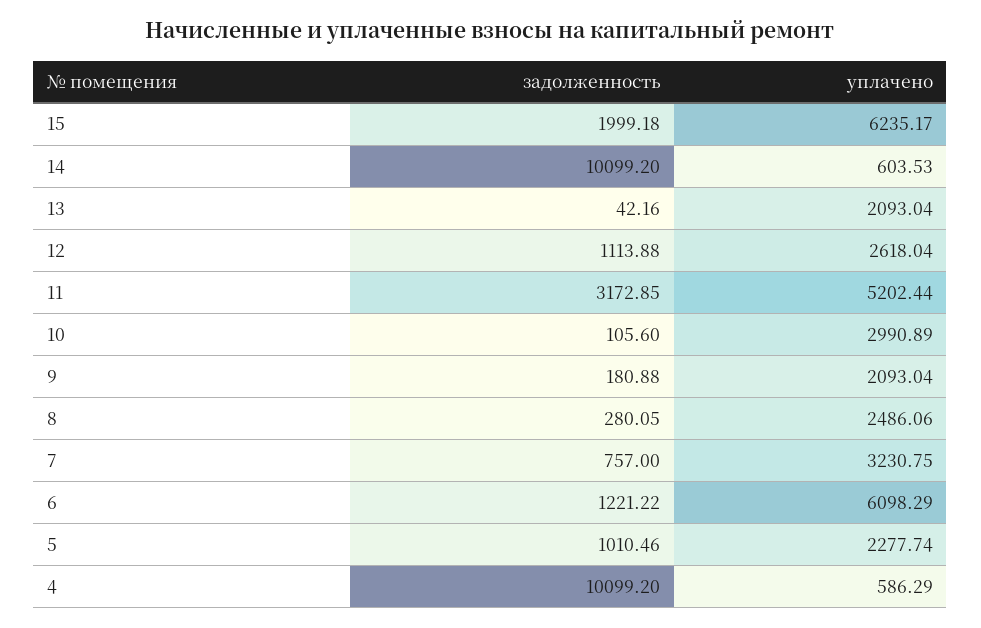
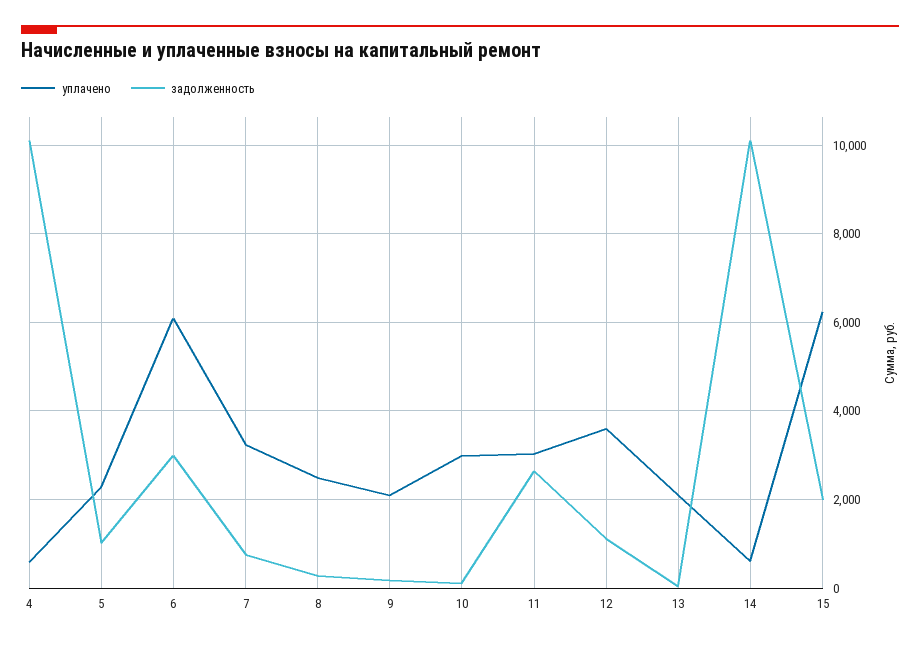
уплачено, 12: 2618.04 -> 3600
задолженность, 11: 3172.85 -> 2600
уплачено, 11: 5202.44 -> 3000
задолженность, 6: 1221.22 -> 3000

